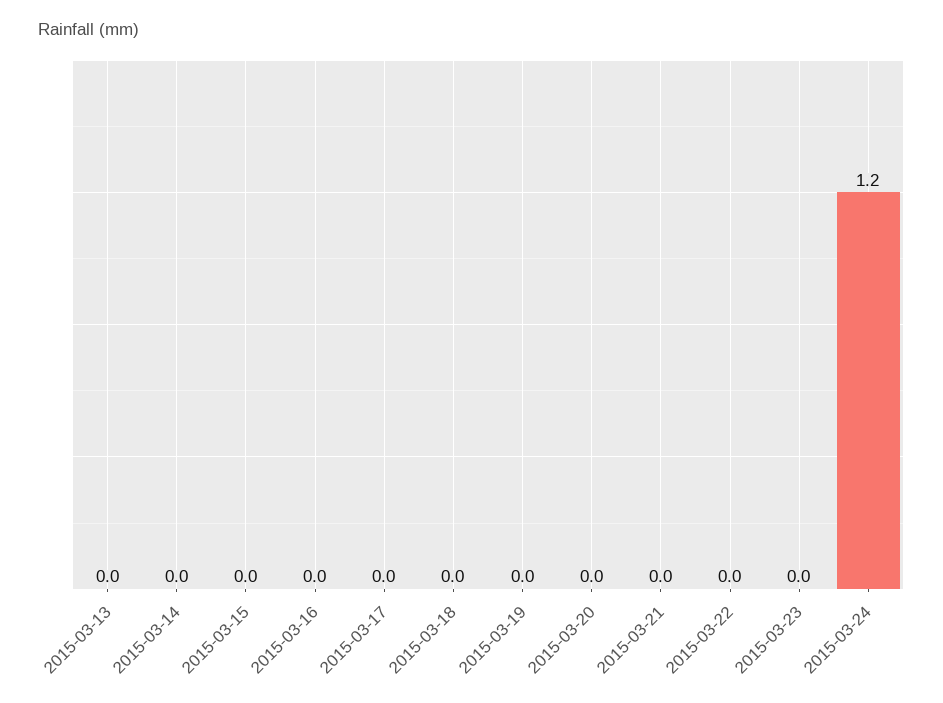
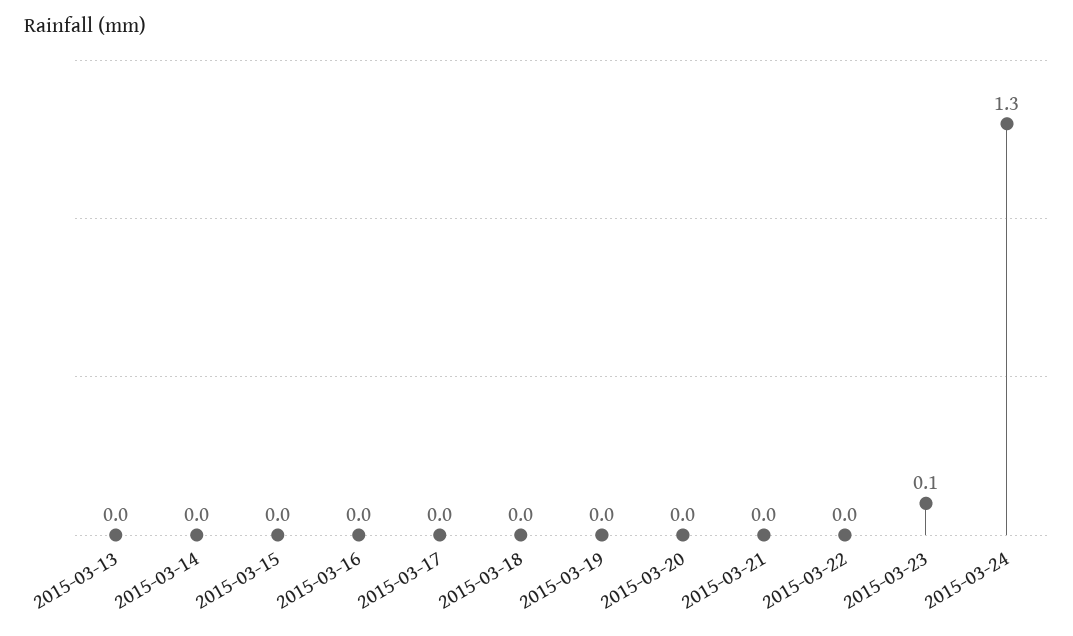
2015-03-23: 0 -> 0.1
2015-03-24: 1.2 -> 1.3

